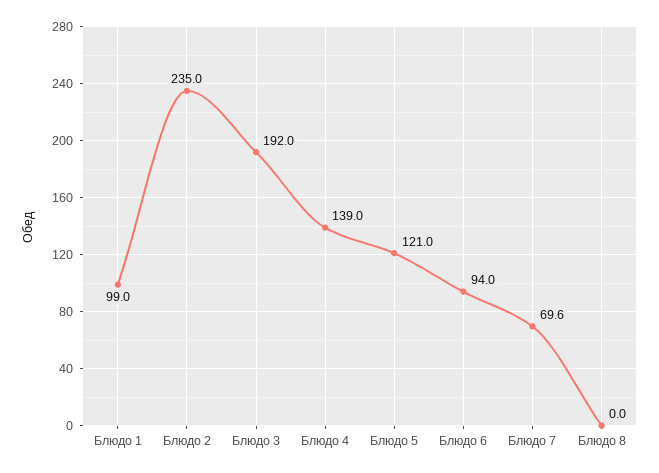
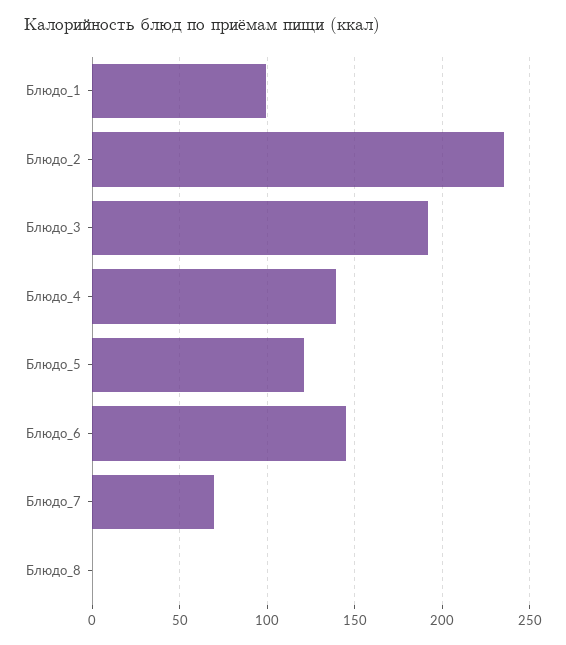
Блюдо 6: 94 -> 145

